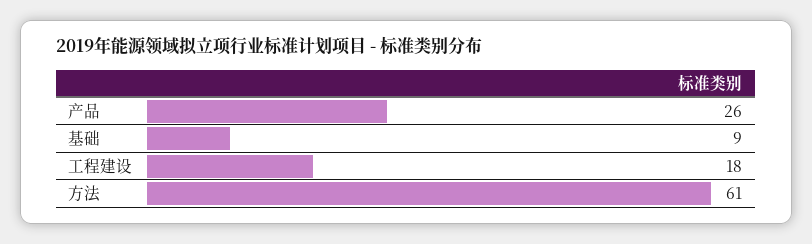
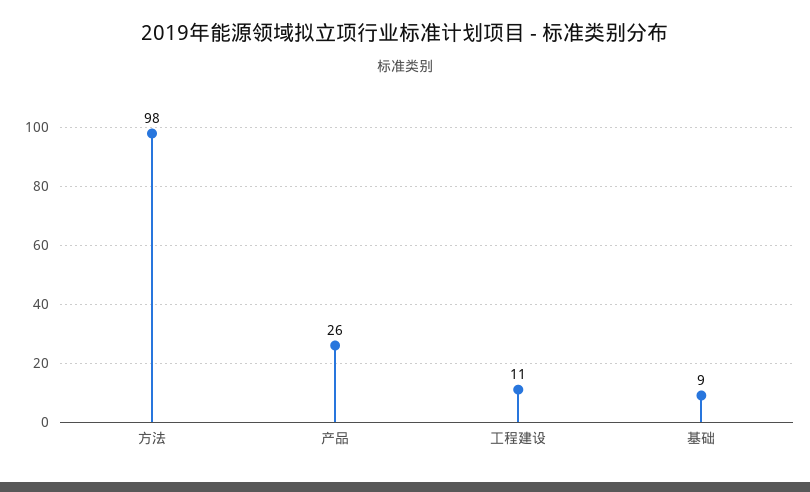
工程建设: 18 -> 11
方法: 61 -> 98

